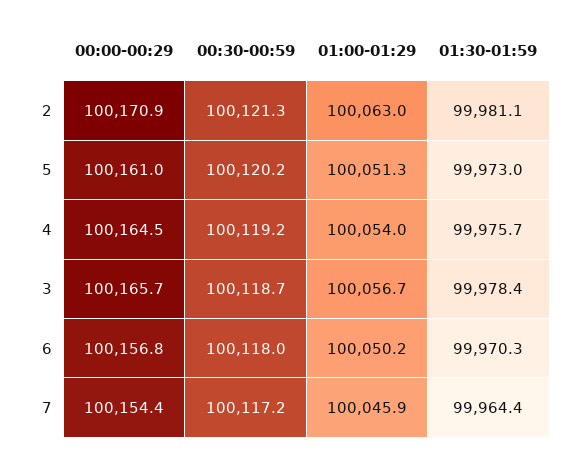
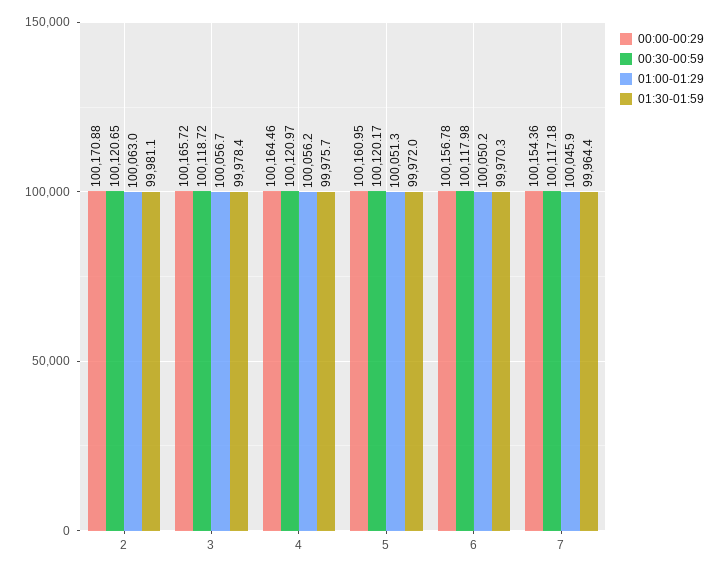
00:30-00:59, 2: 100121.3 -> 100120.65
01:30-01:59, 5: 99973 -> 99972
00:30-00:59, 4: 100119.2 -> 100120.97
01:00-01:29, 4: 100054 -> 100056.2

